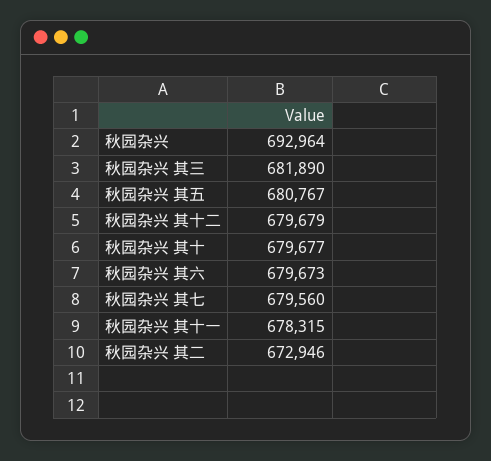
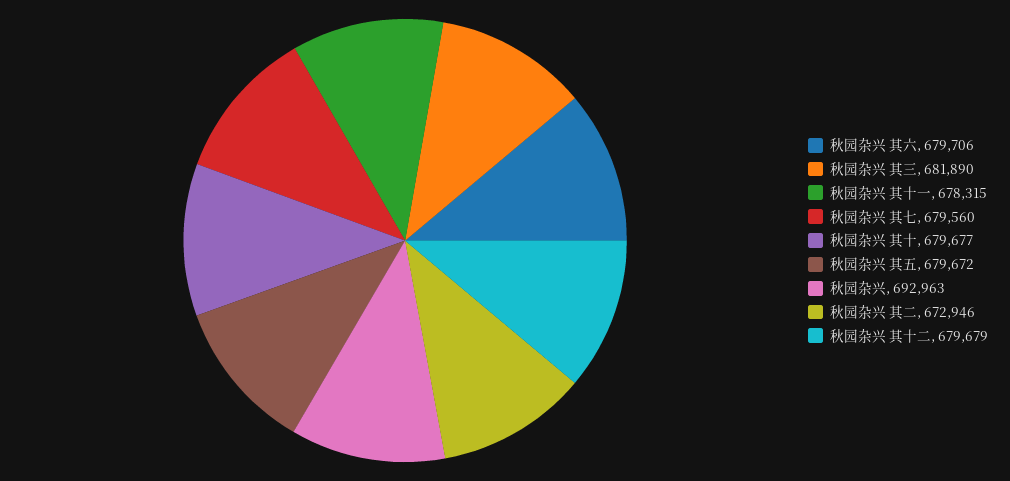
秋园杂兴: 692964 -> 692963
秋园杂兴 其五: 680767 -> 679672
秋园杂兴 其六: 679673 -> 679706

